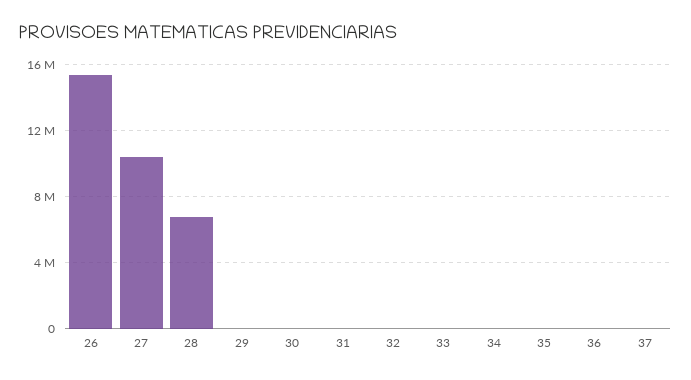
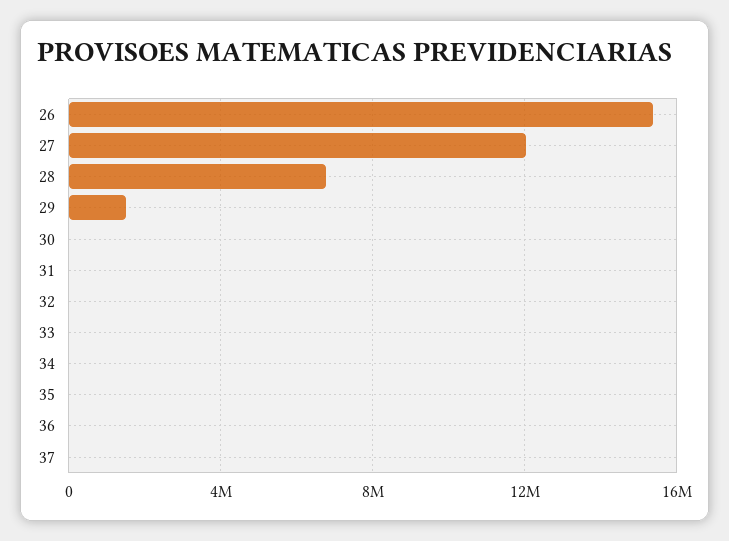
27: 10500000 -> 12000000
29: 0 -> 1500000

